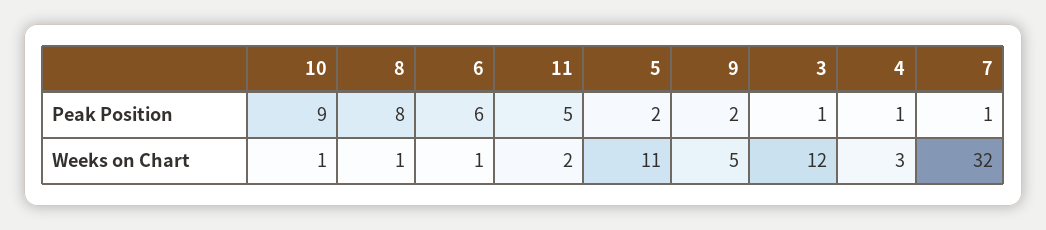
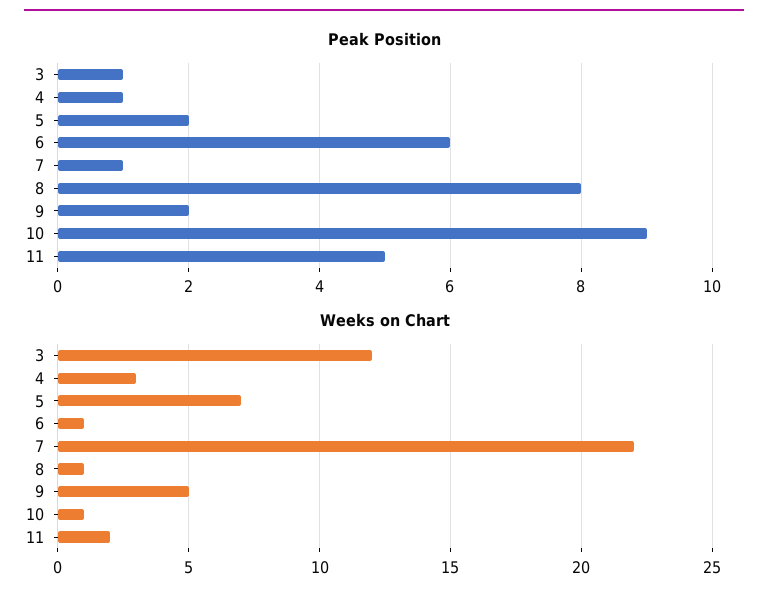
Weeks on Chart, 5: 11 -> 7
Weeks on Chart, 7: 32 -> 22

